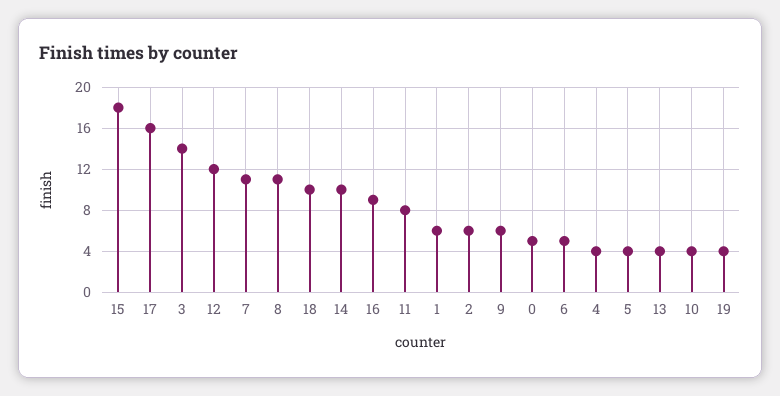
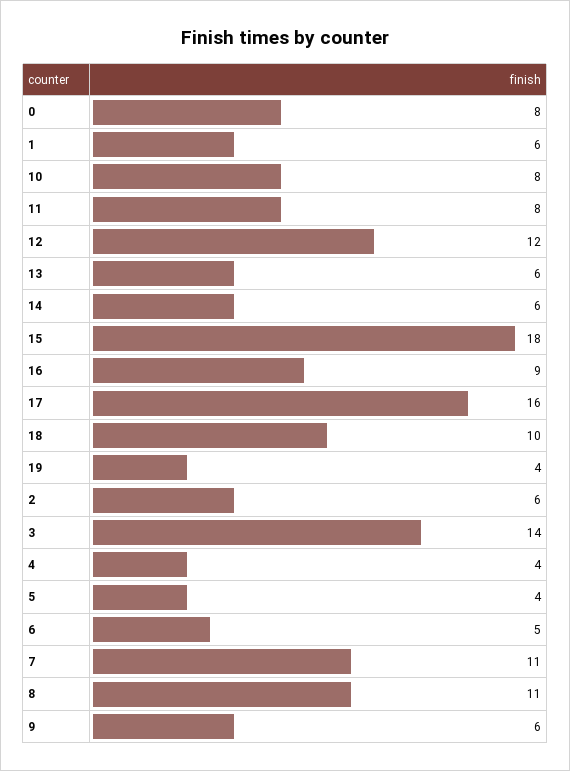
14: 10 -> 6
0: 5 -> 8
13: 4 -> 6
10: 4 -> 8

